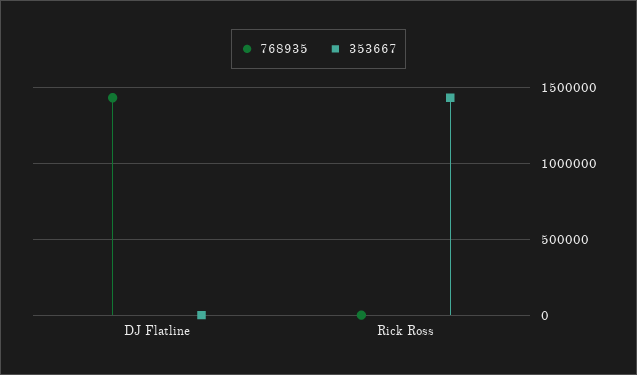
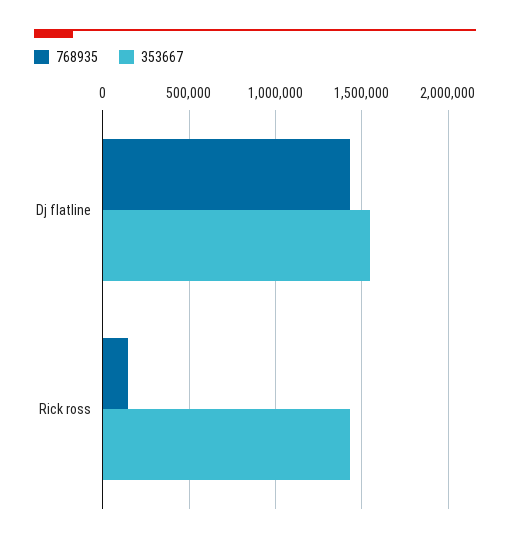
353667, DJ Flatline: 0 -> 1550000
768935, Rick Ross: 0 -> 150000

